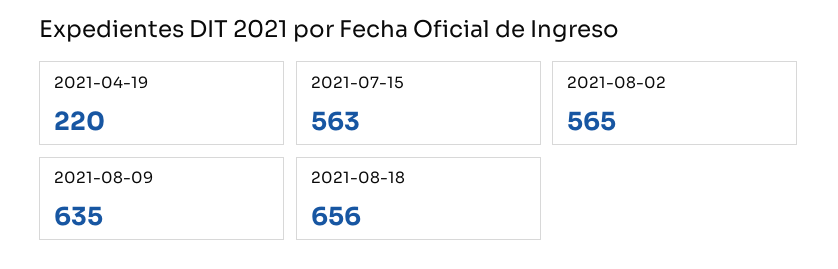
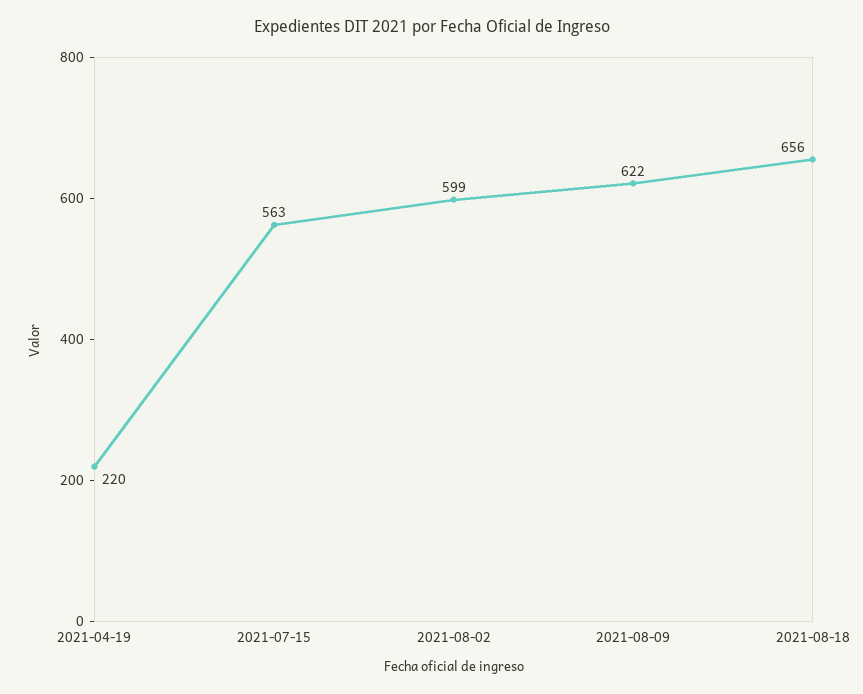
2021-08-02: 565 -> 599
2021-08-09: 635 -> 622

